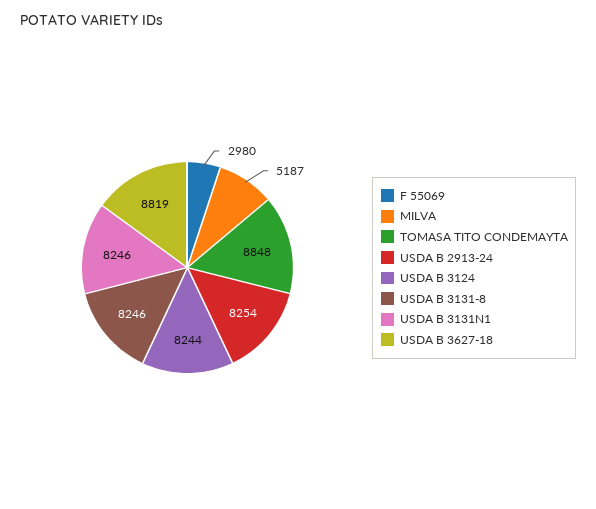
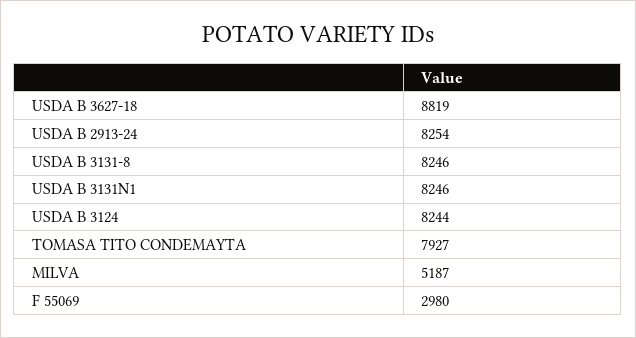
TOMASA TITO CONDEMAYTA: 8848 -> 7927

